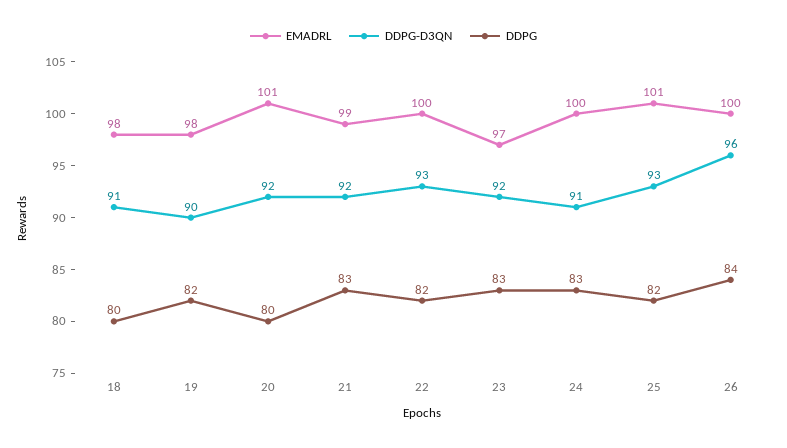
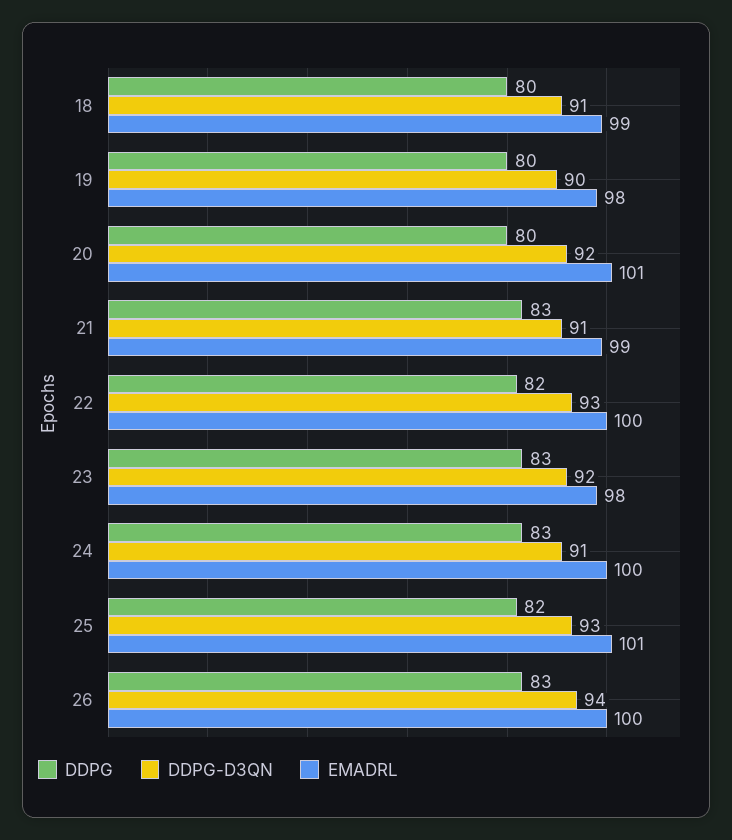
EMADRL, 18: 98 -> 99
DDPG, 19: 82 -> 80
DDPG-D3QN, 21: 92 -> 91
EMADRL, 23: 97 -> 98
DDPG-D3QN, 26: 96 -> 94
DDPG, 26: 84 -> 83

